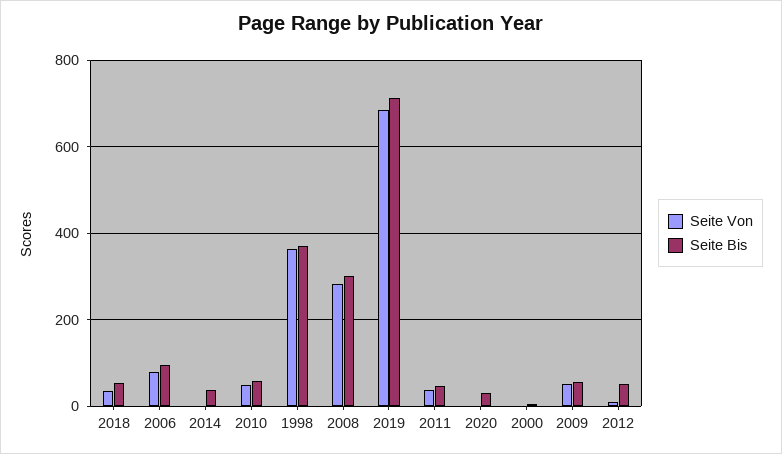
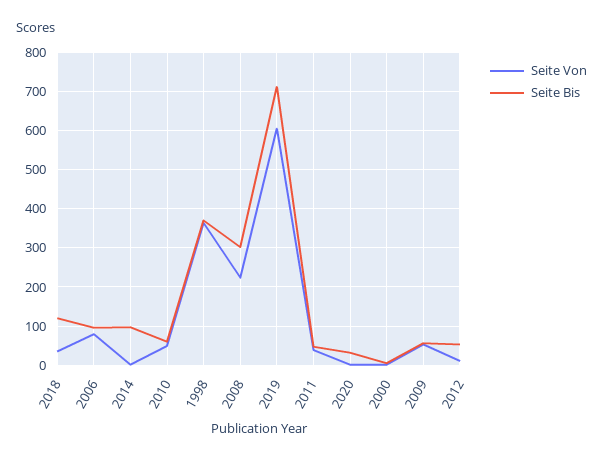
Seite Bis, 2018: 60 -> 120
Seite Bis, 2014: 40 -> 100
Seite Von, 2008: 280 -> 220
Seite Von, 2019: 680 -> 600

